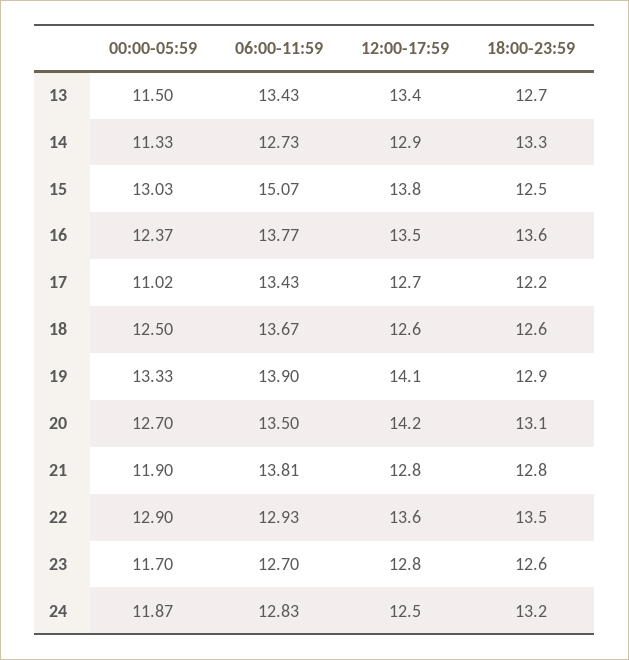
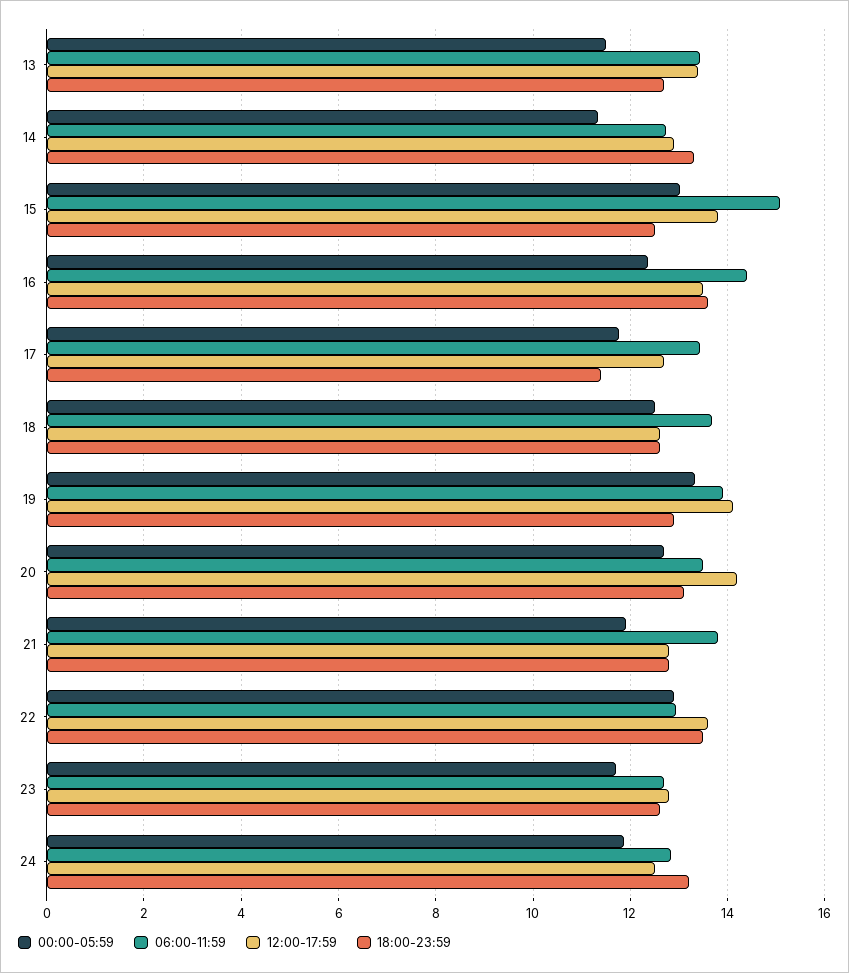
06:00-11:59, 16: 13.77 -> 14.4
00:00-05:59, 17: 11.02 -> 11.8
18:00-23:59, 17: 12.2 -> 11.4

